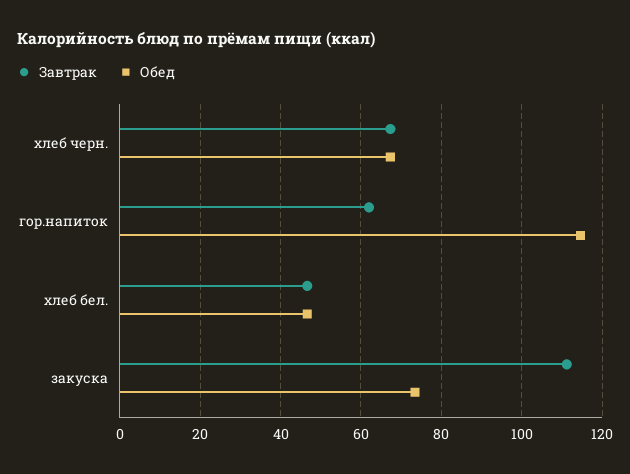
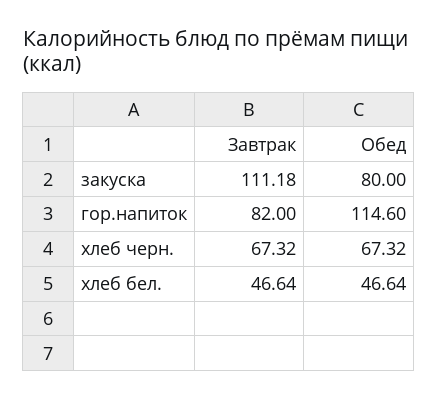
Завтрак, гор.напиток: 62 -> 82
Обед, закуска: 74 -> 80

